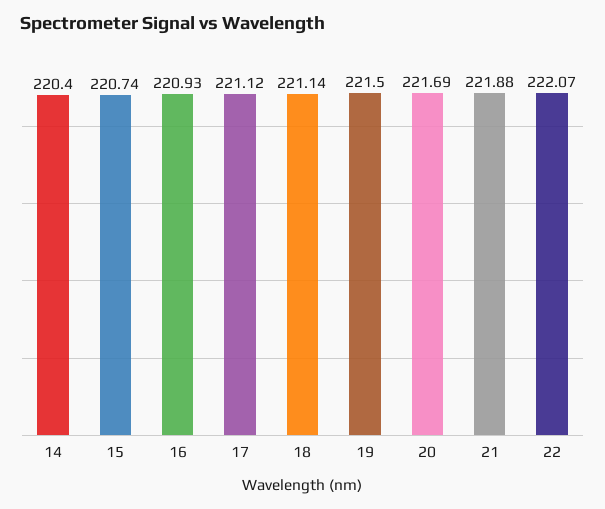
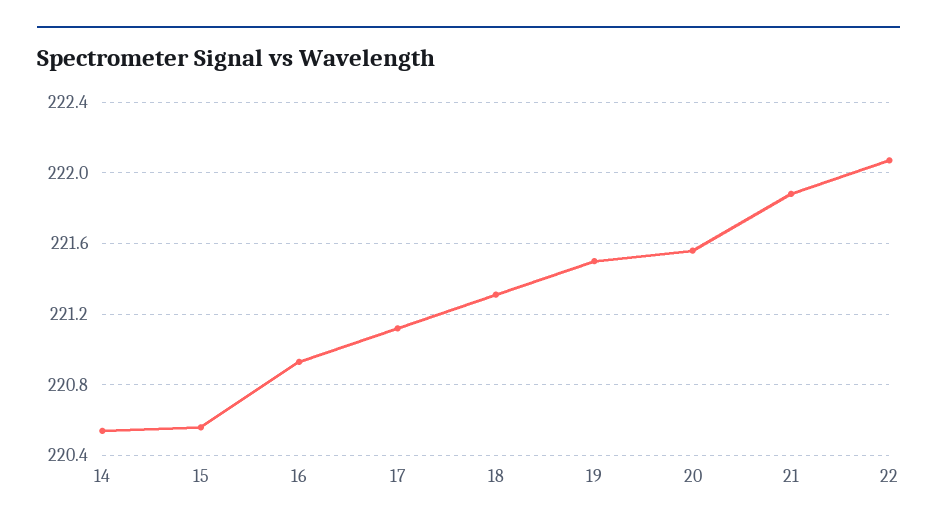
14: 220.4 -> 220.55
15: 220.74 -> 220.55
18: 221.14 -> 221.3
20: 221.69 -> 221.55

